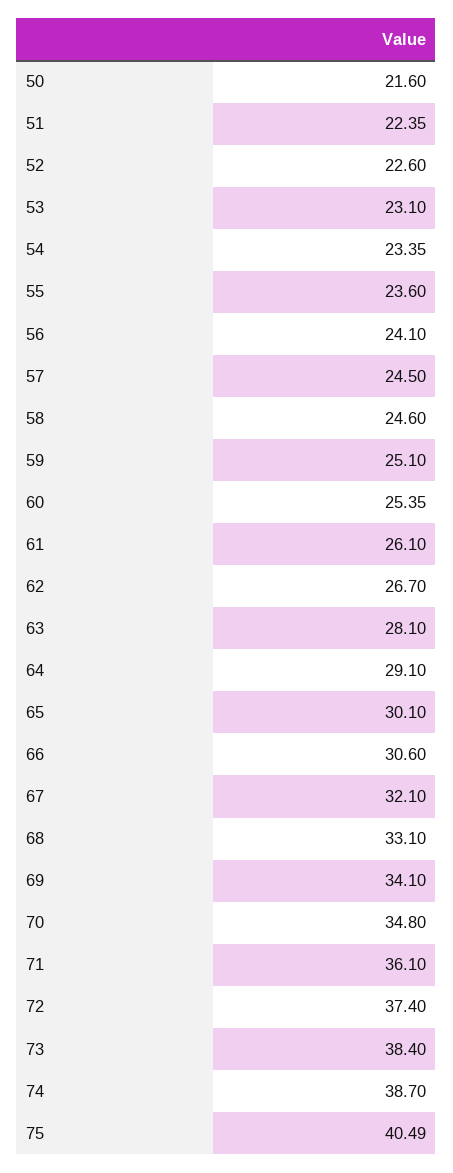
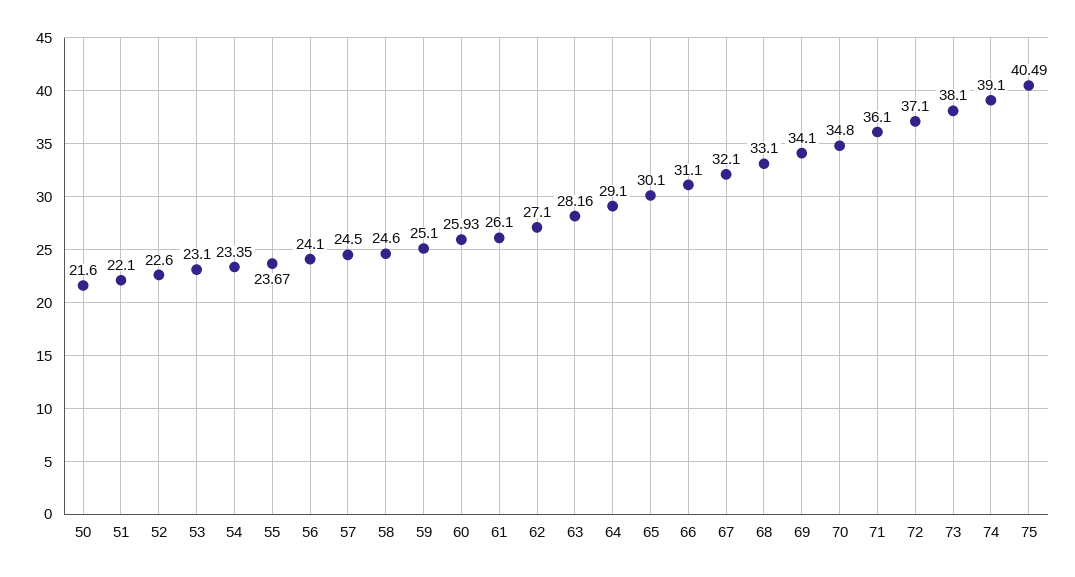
51: 22.35 -> 22.1
55: 23.6 -> 23.67
60: 25.35 -> 25.93
62: 26.7 -> 27.1
63: 28.1 -> 28.16
66: 30.6 -> 31.1
72: 37.4 -> 37.1
73: 38.4 -> 38.1
74: 38.7 -> 39.1

